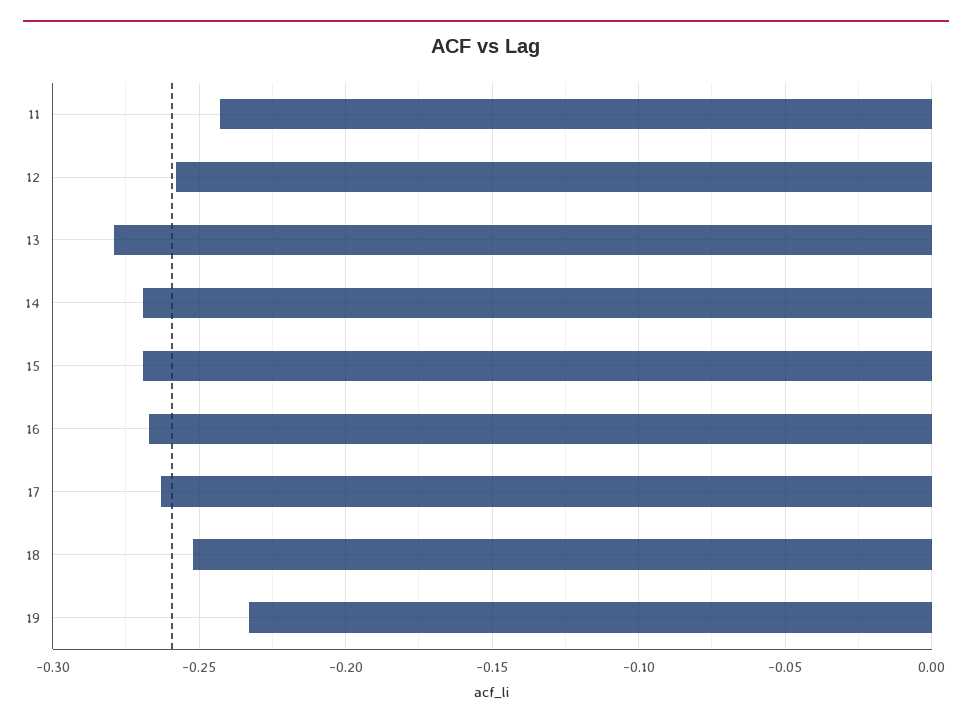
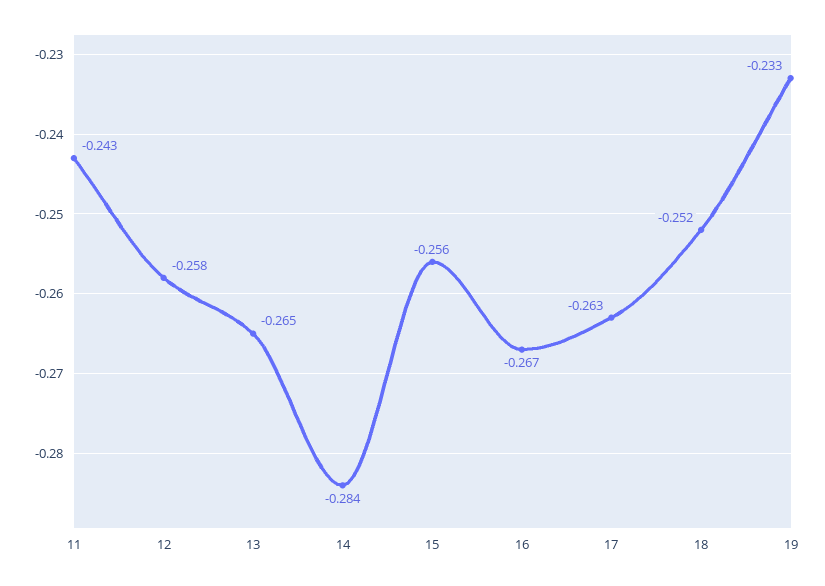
13: -0.28 -> -0.265
14: -0.27 -> -0.284
15: -0.27 -> -0.256

